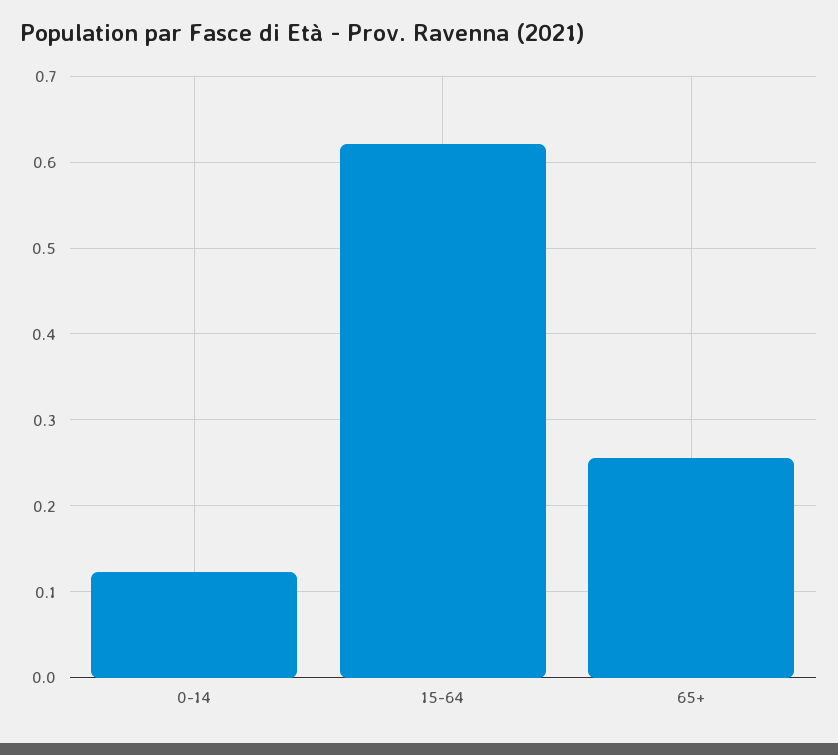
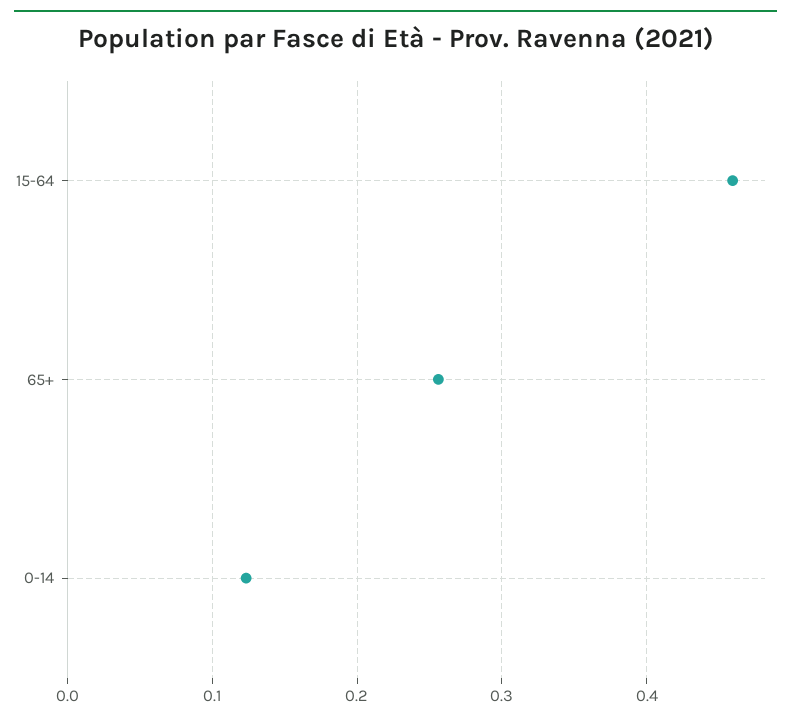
15-64: 0.62 -> 0.46

